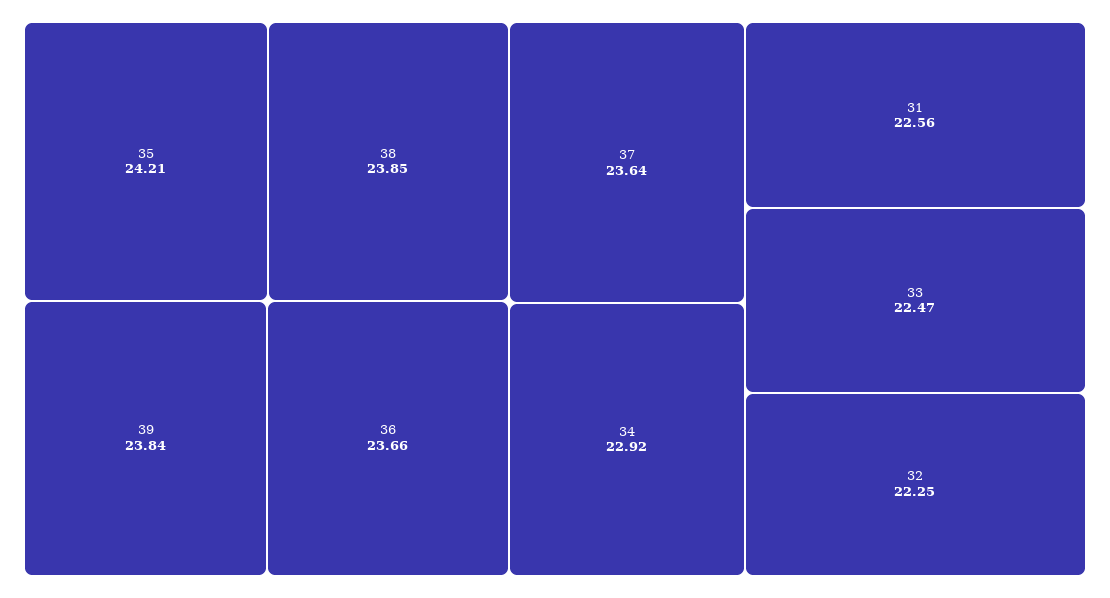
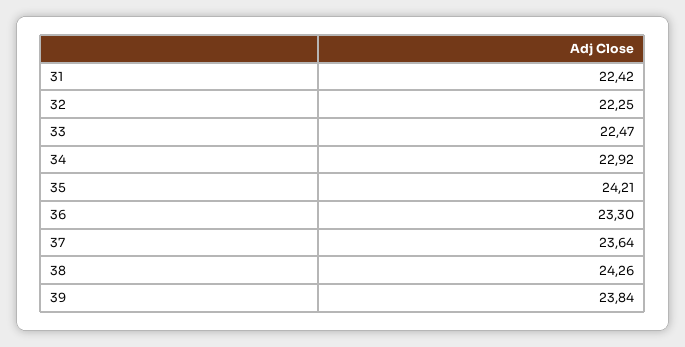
38: 23.85 -> 24.26
36: 23.66 -> 23.3
31: 22.56 -> 22.42

